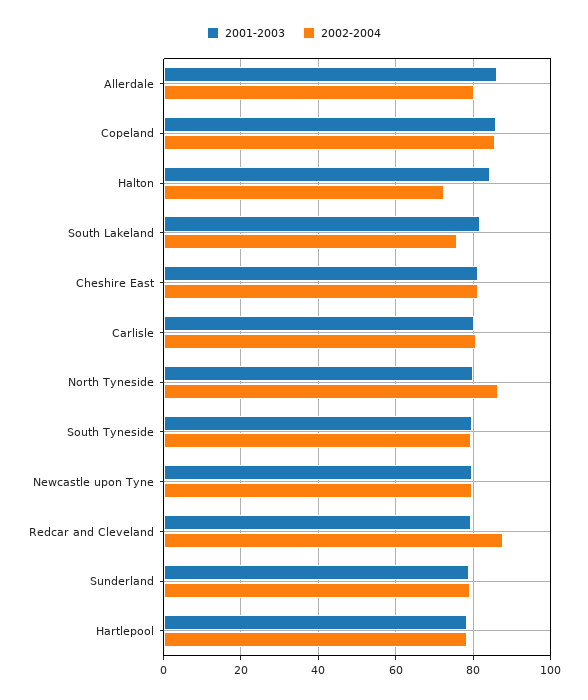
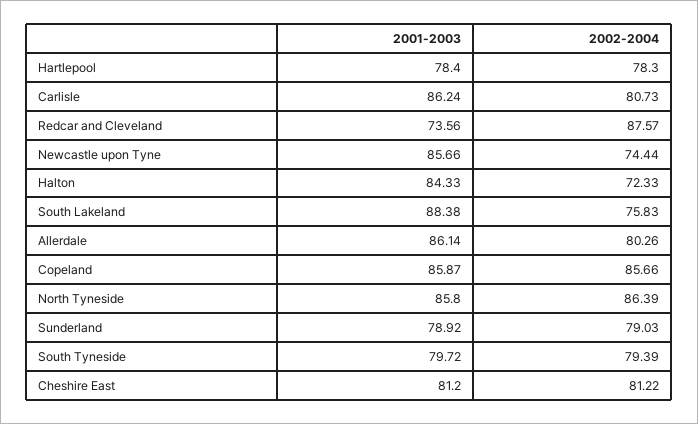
2001-2003, South Lakeland: 82 -> 88.38
2001-2003, Carlisle: 80 -> 86.24
2001-2003, North Tyneside: 80 -> 85.8
2001-2003, Newcastle upon Tyne: 80 -> 85.66
2002-2004, Newcastle upon Tyne: 80 -> 74.44
2001-2003, Redcar and Cleveland: 80 -> 73.56

